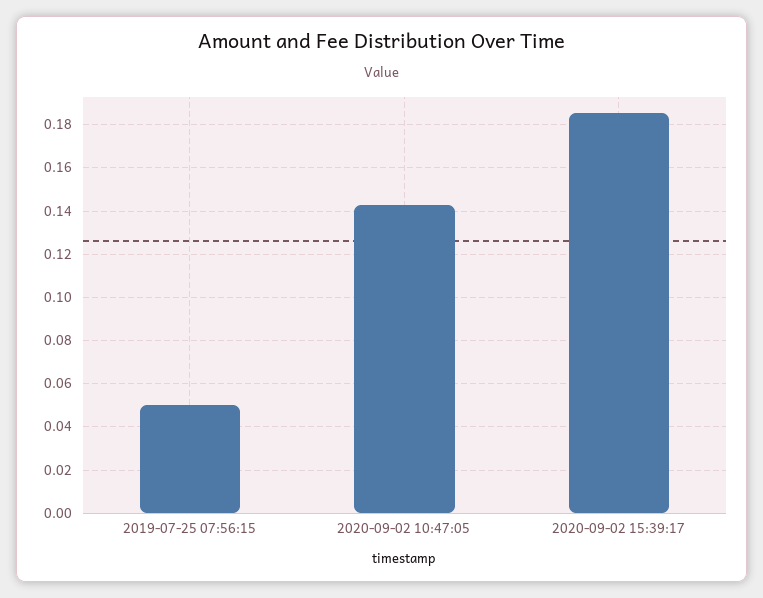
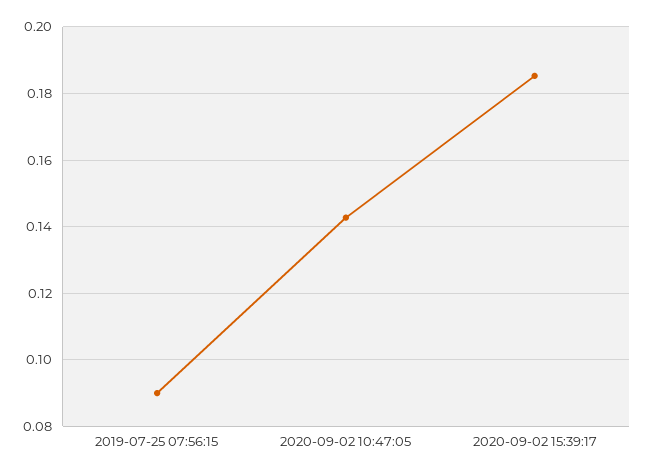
2019-07-25 07:56:15: 0.05 -> 0.09

